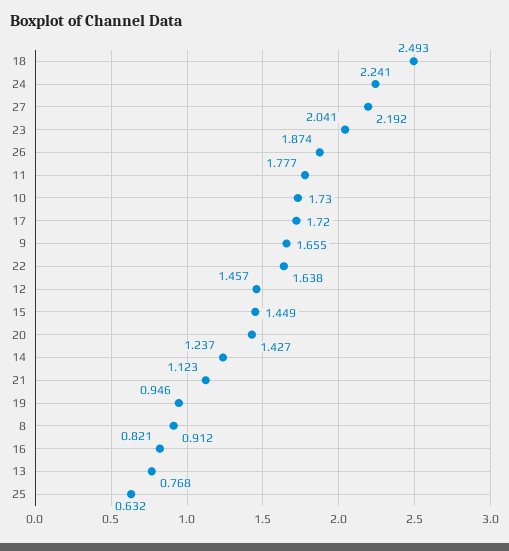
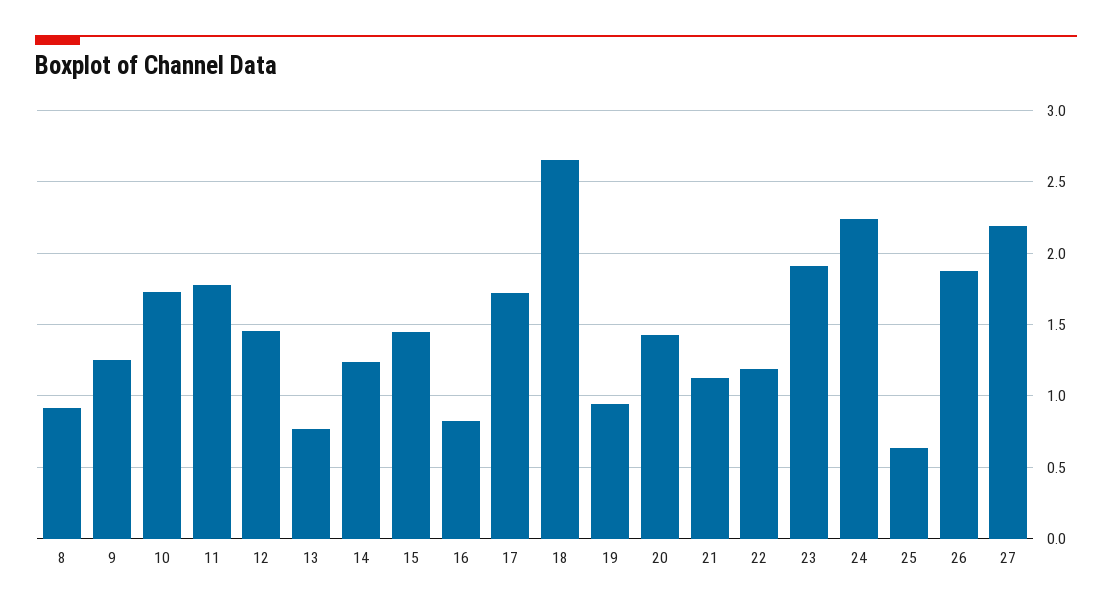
18: 2.493 -> 2.65
23: 2.041 -> 1.9
9: 1.655 -> 1.25
22: 1.638 -> 1.2

